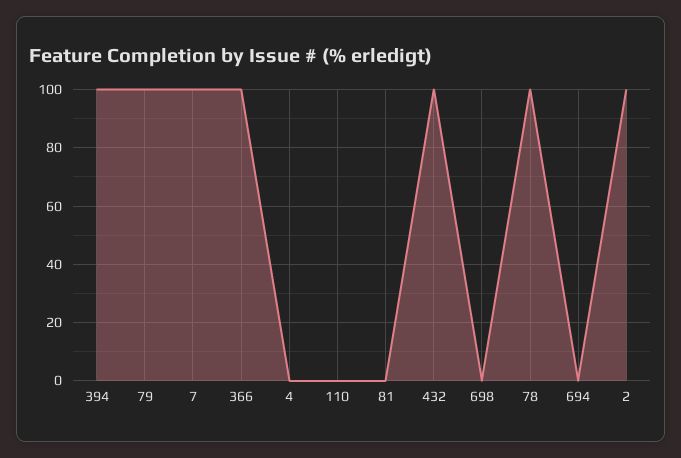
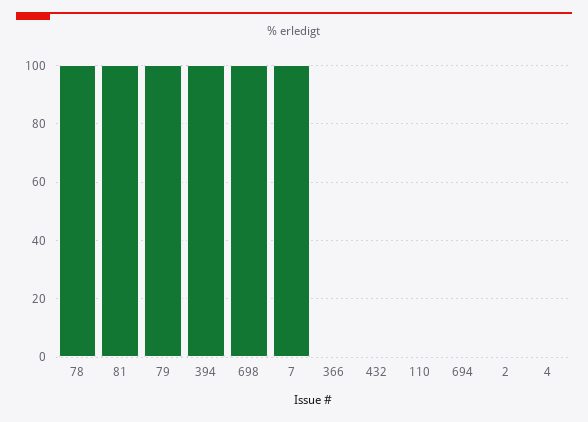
366: 100 -> 0
81: 0 -> 100
432: 100 -> 0
698: 0 -> 100
2: 100 -> 0

